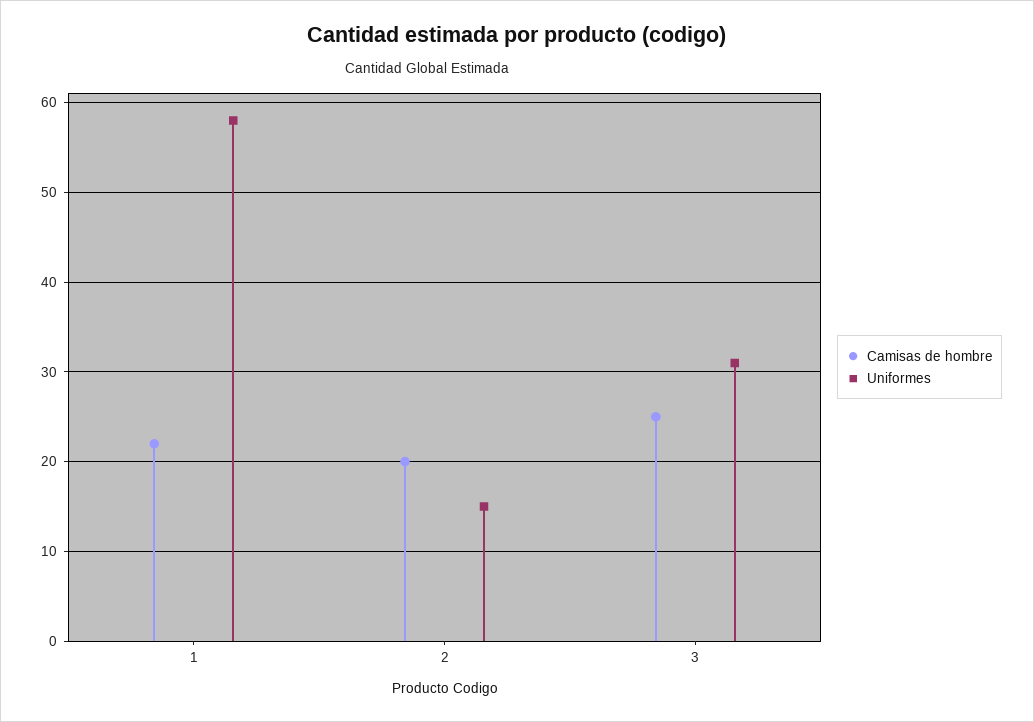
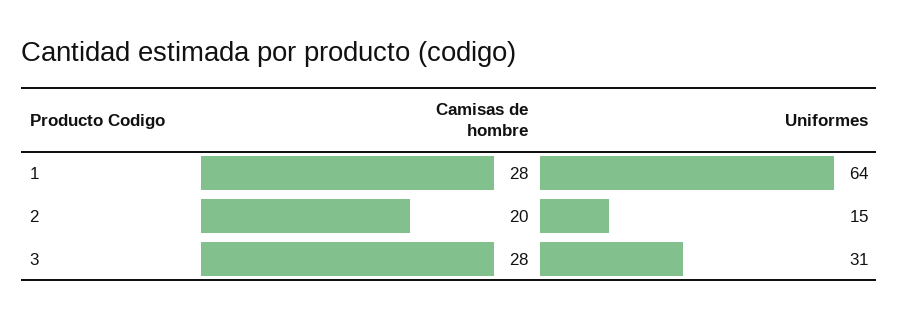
Camisas de hombre, 1: 22 -> 28
Uniformes, 1: 58 -> 64
Camisas de hombre, 3: 25 -> 28

